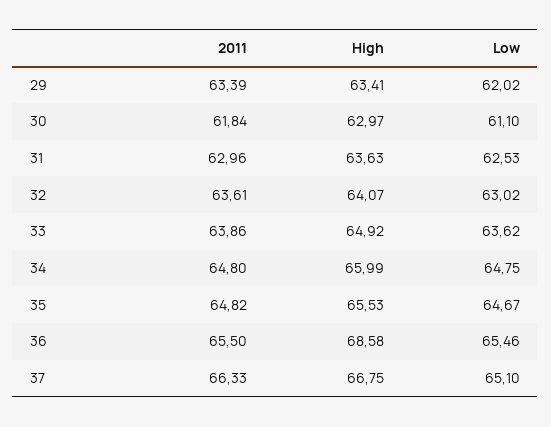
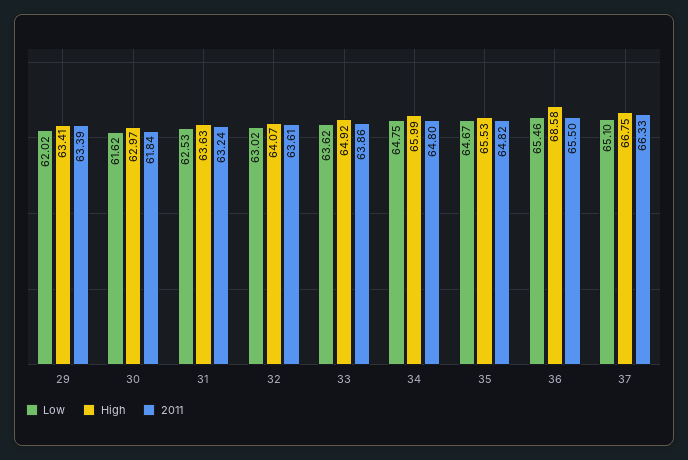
Low, 30: 61.1 -> 61.62
2011, 31: 62.96 -> 63.24

